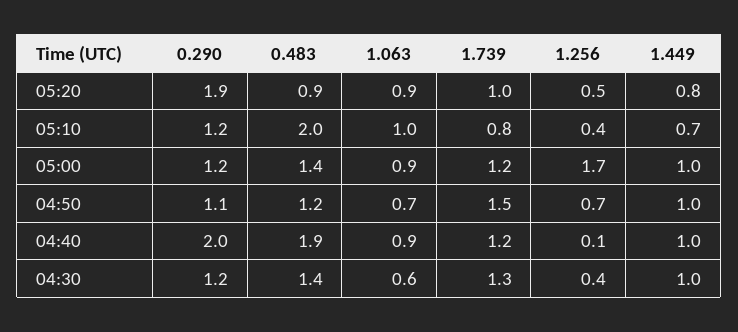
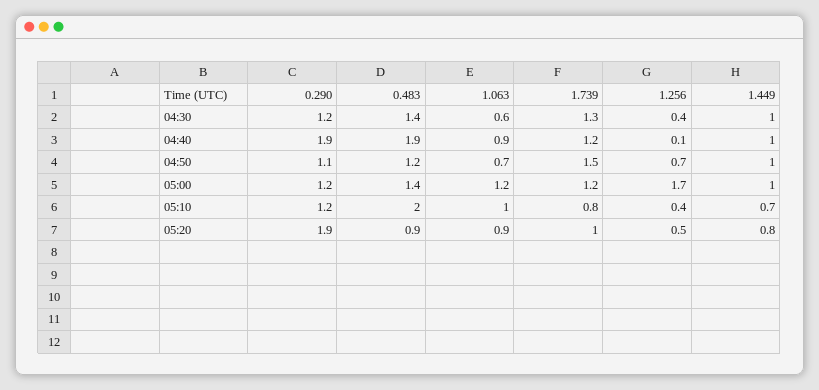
1.063, 05:00: 0.9 -> 1.2
0.290, 04:40: 2 -> 1.9

